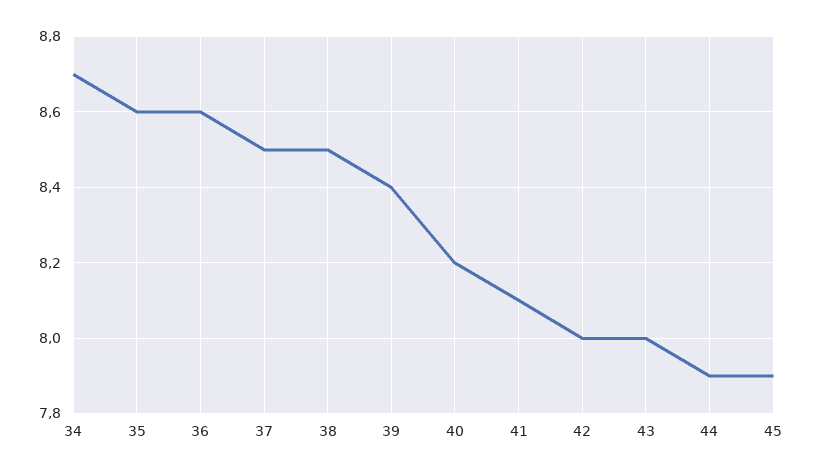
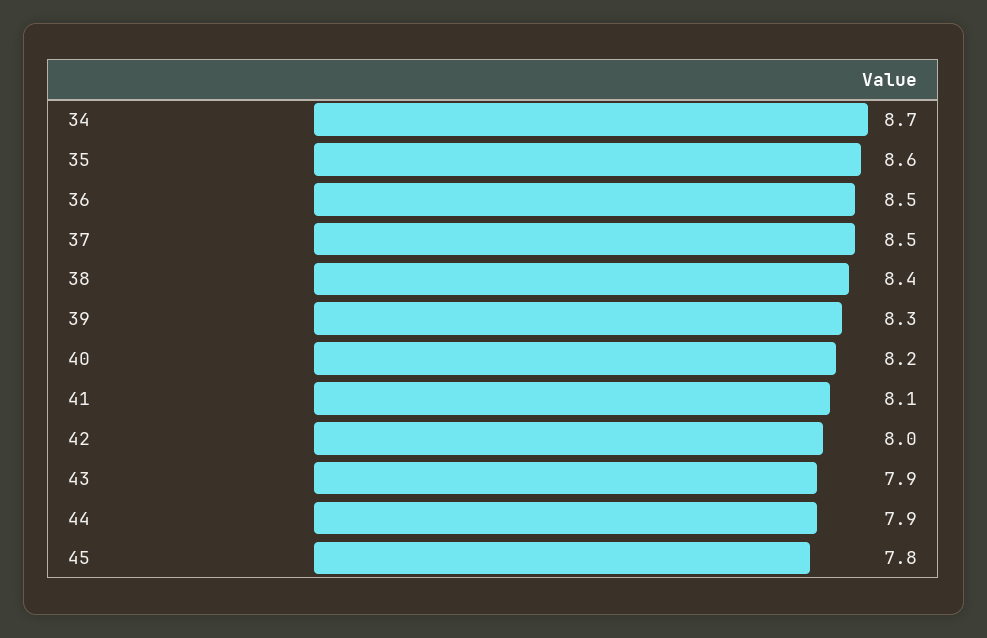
36: 8.6 -> 8.5
38: 8.5 -> 8.4
39: 8.4 -> 8.3
43: 8 -> 7.9
45: 7.9 -> 7.8

